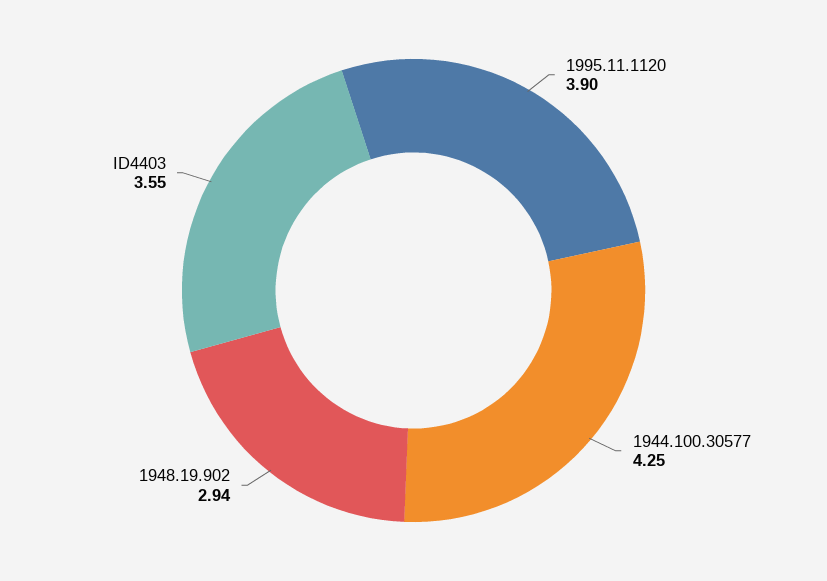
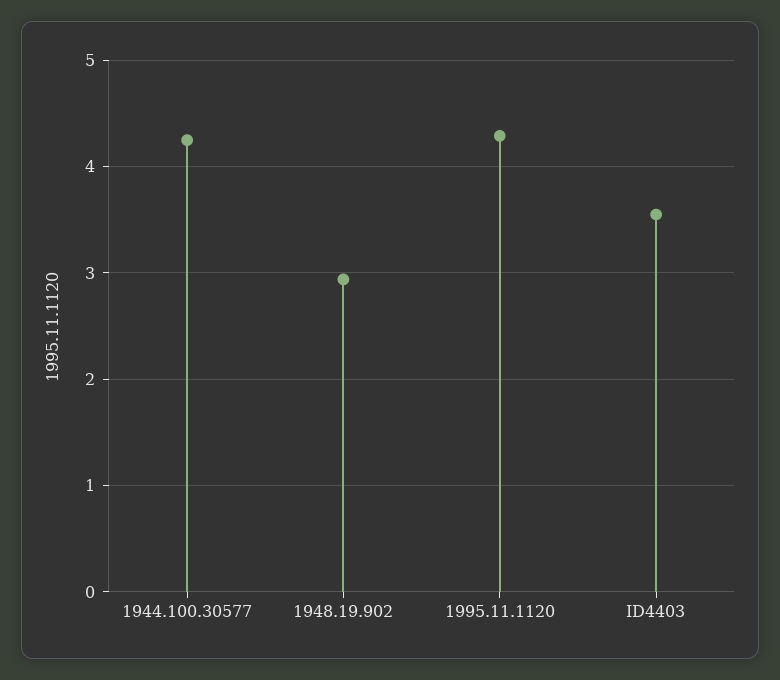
1995.11.1120: 3.9 -> 4.3

